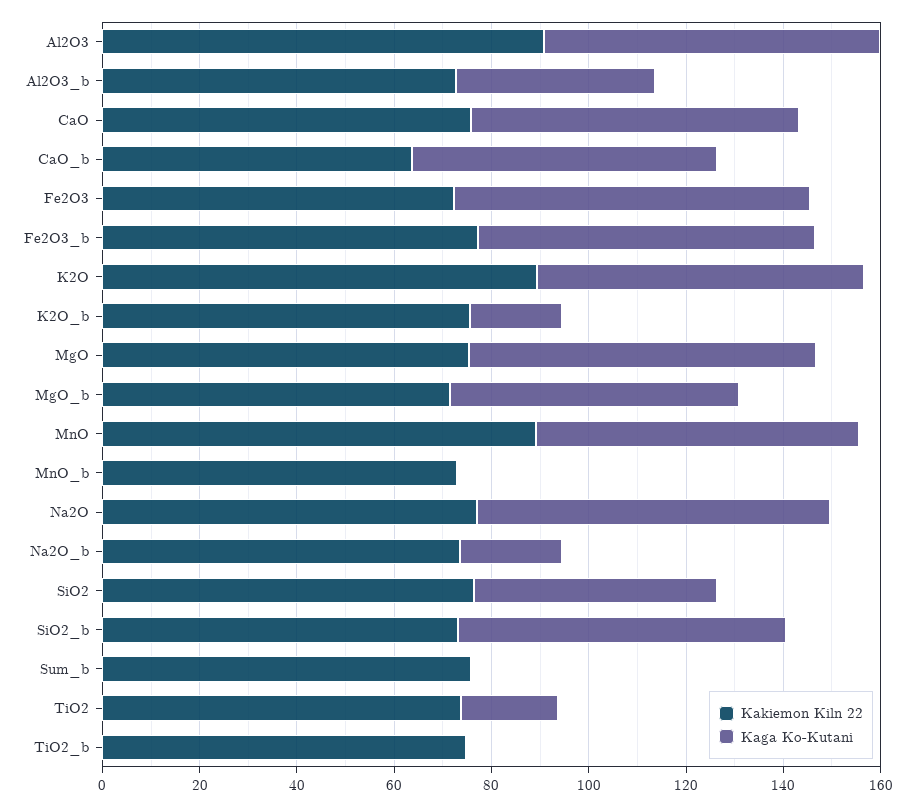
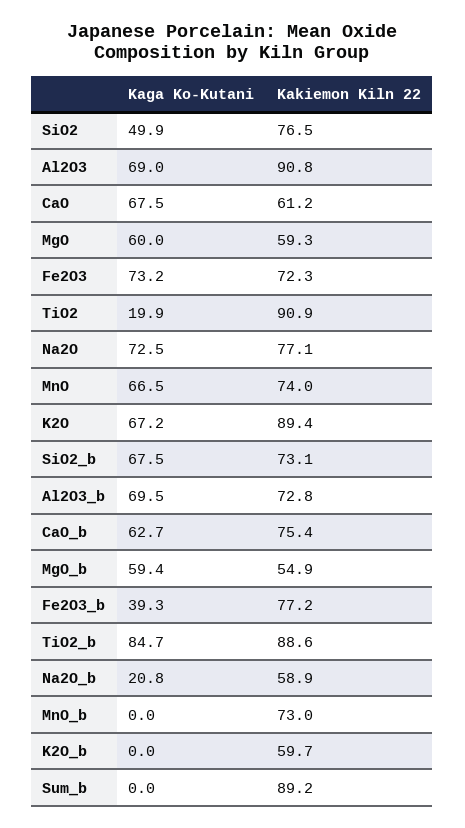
Kaga Ko-Kutani, Al2O3_b: 40 -> 69.5
Kakiemon Kiln 22, CaO: 75 -> 61.2
Kakiemon Kiln 22, CaO_b: 65 -> 75.4
Kaga Ko-Kutani, Fe2O3_b: 70 -> 39.3
Kakiemon Kiln 22, K2O_b: 75 -> 59.7
Kaga Ko-Kutani, K2O_b: 20 -> 0
Kakiemon Kiln 22, MgO: 75 -> 59.3
Kaga Ko-Kutani, MgO: 70 -> 60
Kakiemon Kiln 22, MgO_b: 70 -> 54.9
Kakiemon Kiln 22, MnO: 90 -> 74
Kakiemon Kiln 22, Na2O_b: 75 -> 58.9
Kakiemon Kiln 22, Sum_b: 75 -> 89.2
Kakiemon Kiln 22, TiO2: 75 -> 90.9
Kakiemon Kiln 22, TiO2_b: 75 -> 88.6
Kaga Ko-Kutani, TiO2_b: 0 -> 84.7

